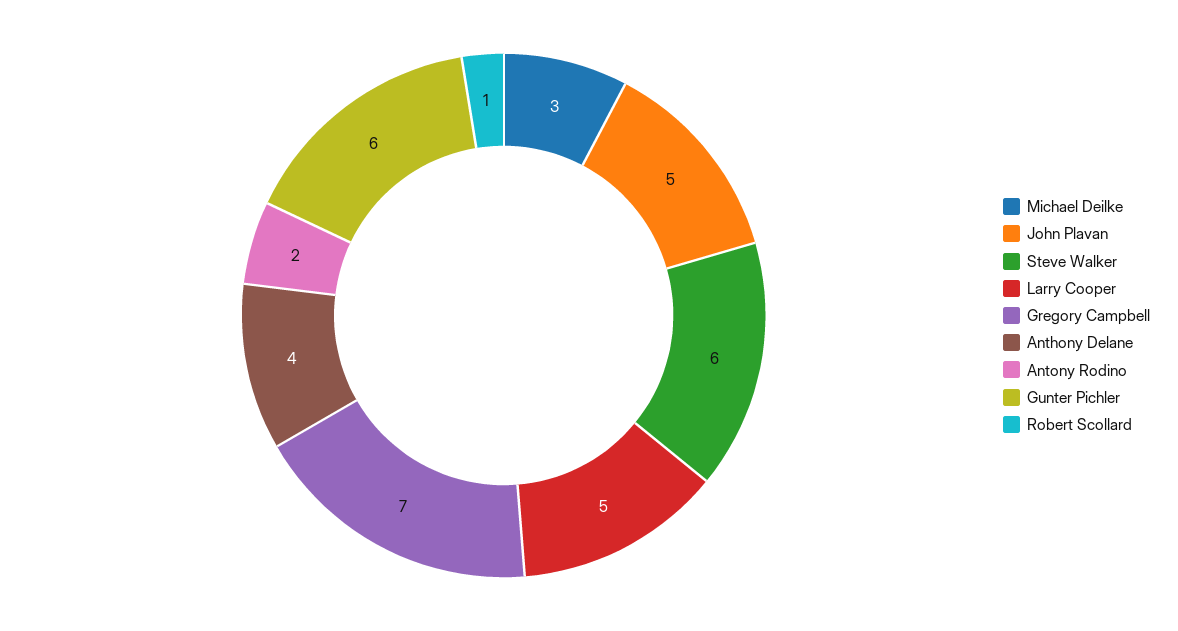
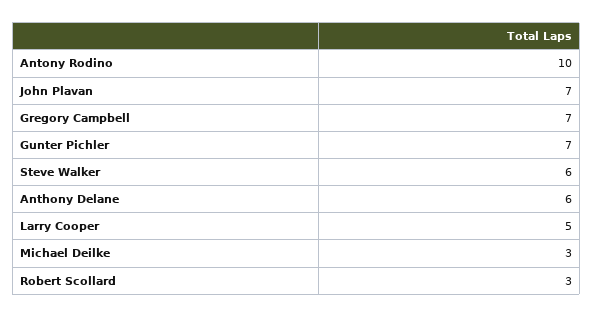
John Plavan: 5 -> 7
Anthony Delane: 4 -> 6
Antony Rodino: 2 -> 10
Gunter Pichler: 6 -> 7
Robert Scollard: 1 -> 3

